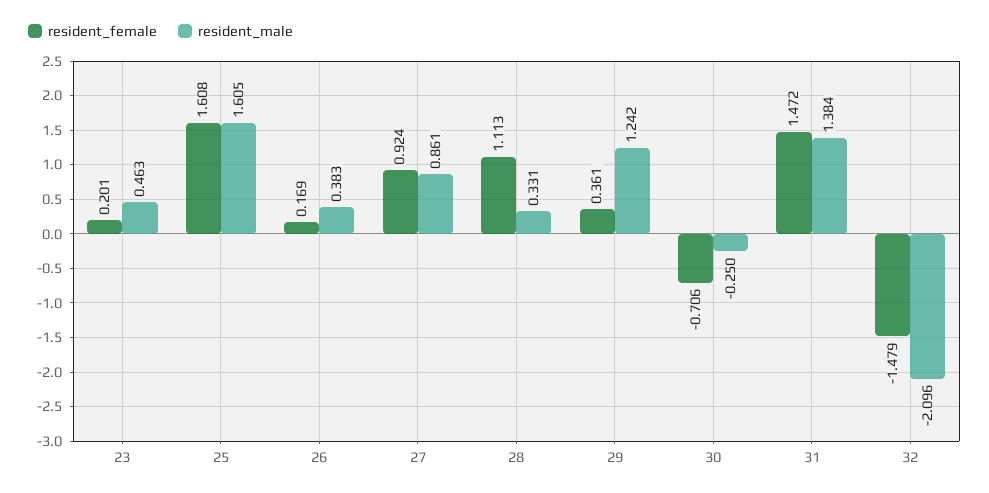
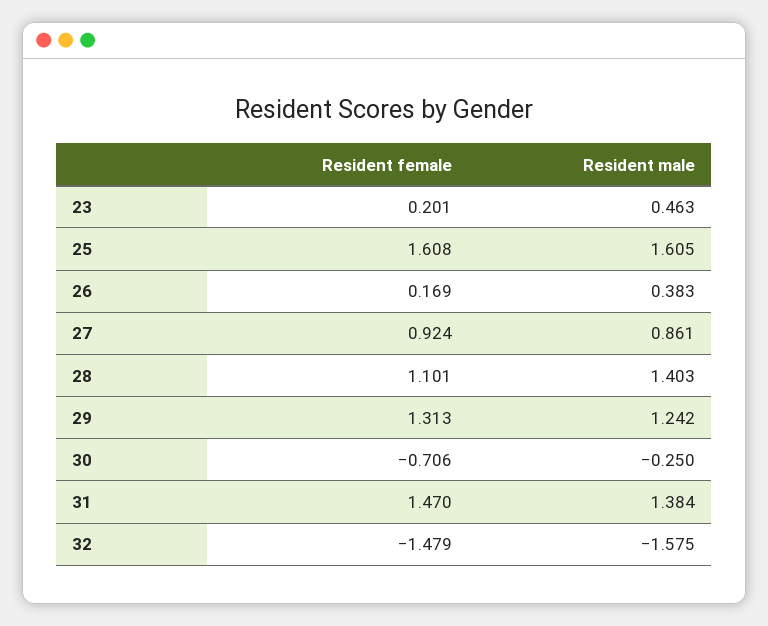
resident_female, 28: 1.113 -> 1.101
resident_male, 28: 0.331 -> 1.403
resident_female, 29: 0.361 -> 1.313
resident_female, 31: 1.472 -> 1.47
resident_male, 32: -2.096 -> -1.575

